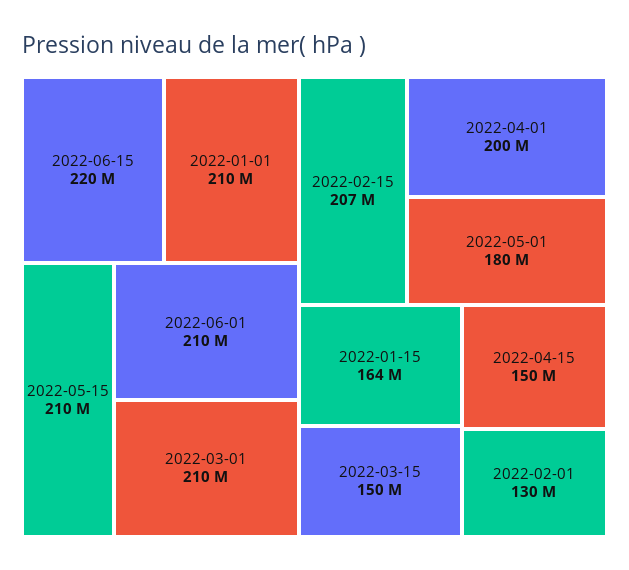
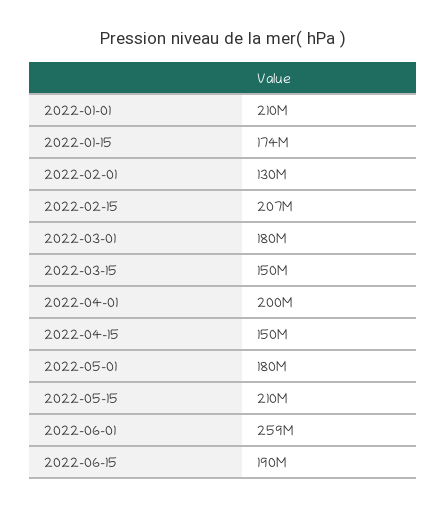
2022-06-15: 220000000 -> 190000000
2022-06-01: 210000000 -> 259000000
2022-03-01: 210000000 -> 180000000
2022-01-15: 164000000 -> 174000000

